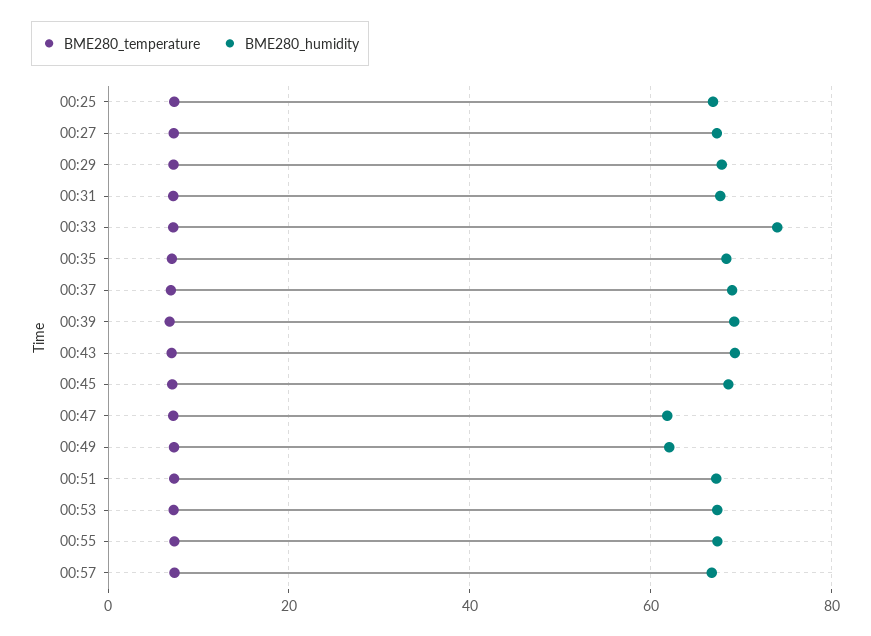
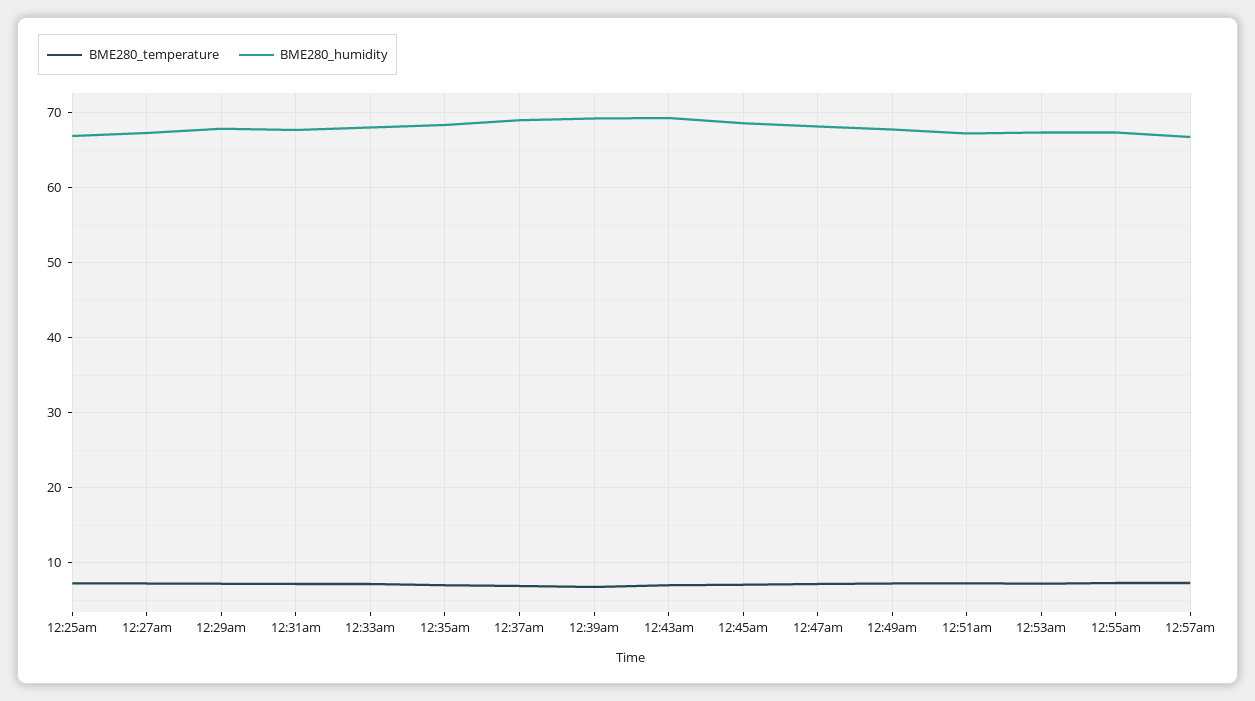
BME280_humidity, 00:33: 74 -> 68
BME280_humidity, 00:47: 62 -> 68
BME280_humidity, 00:49: 62 -> 68

